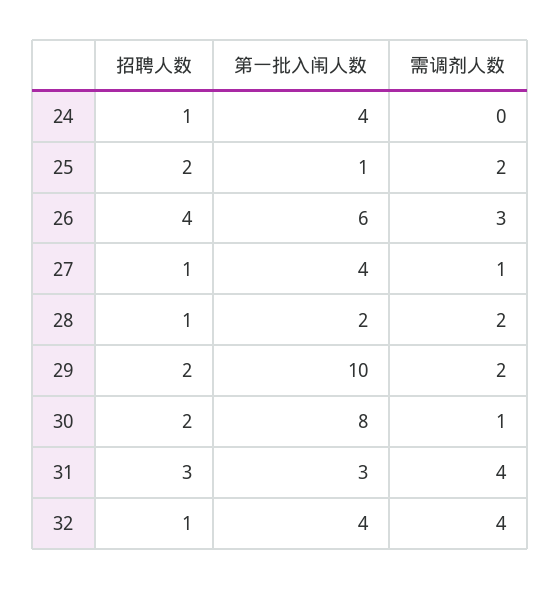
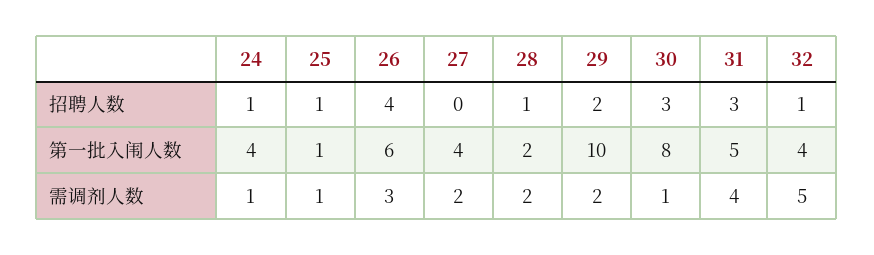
需调剂人数, 24: 0 -> 1
招聘人数, 25: 2 -> 1
需调剂人数, 25: 2 -> 1
招聘人数, 27: 1 -> 0
需调剂人数, 27: 1 -> 2
招聘人数, 30: 2 -> 3
第一批入闱人数, 31: 3 -> 5
需调剂人数, 32: 4 -> 5

